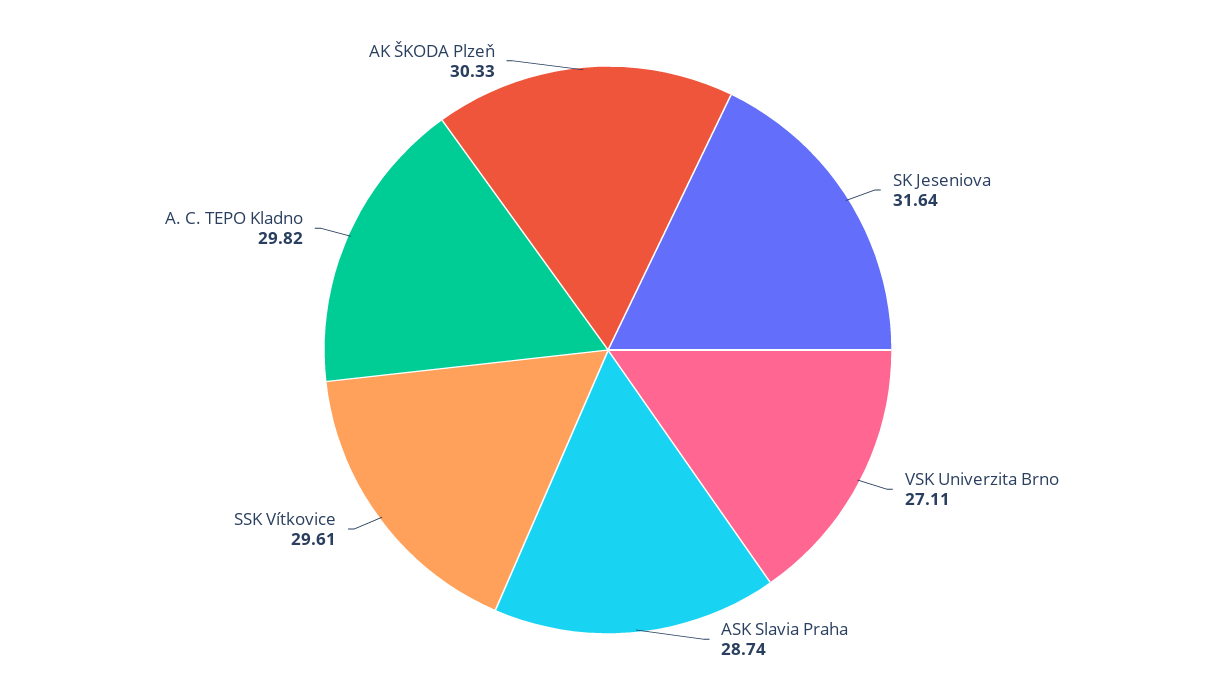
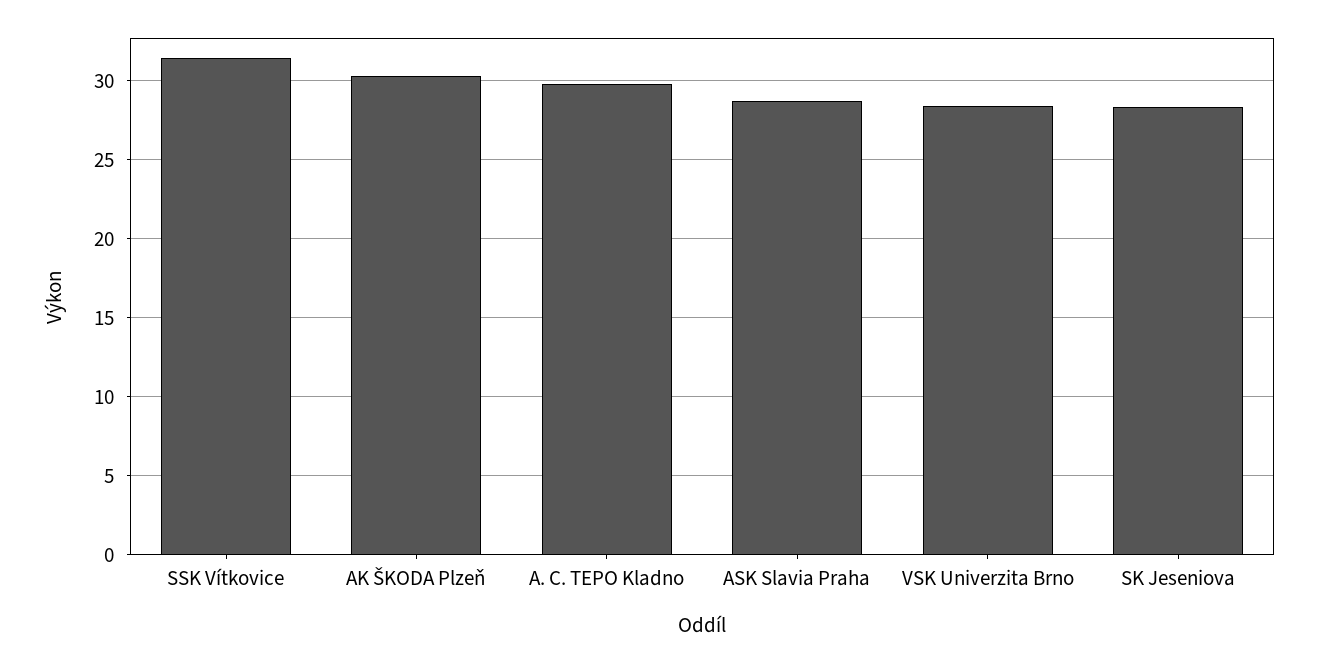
SK Jeseniova: 31.64 -> 28.5
VSK Univerzita Brno: 27.11 -> 28.5
SSK Vítkovice: 29.61 -> 31.5

